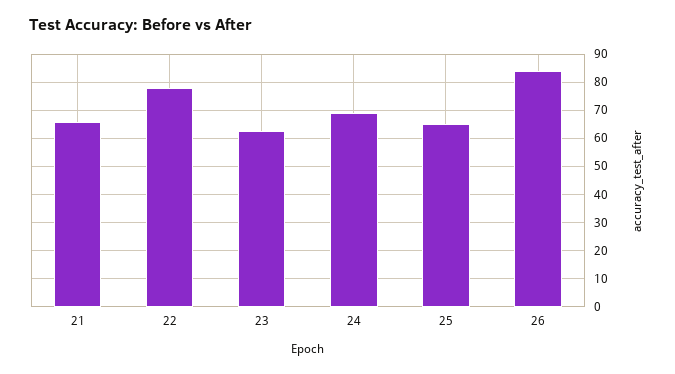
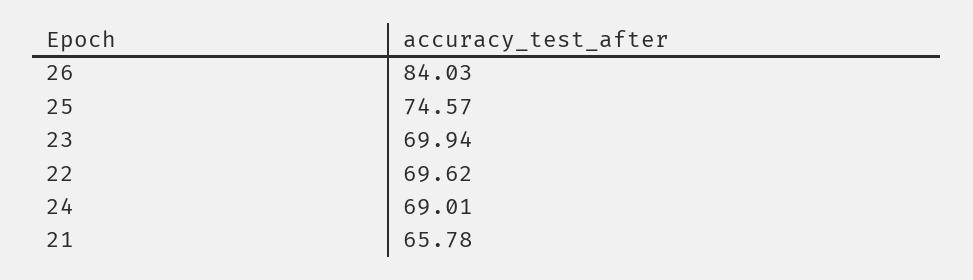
22: 77.5 -> 69.62
23: 62.5 -> 69.94
25: 65 -> 74.57

